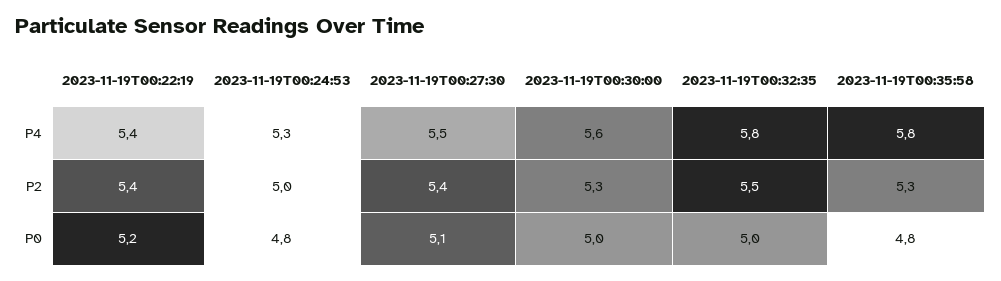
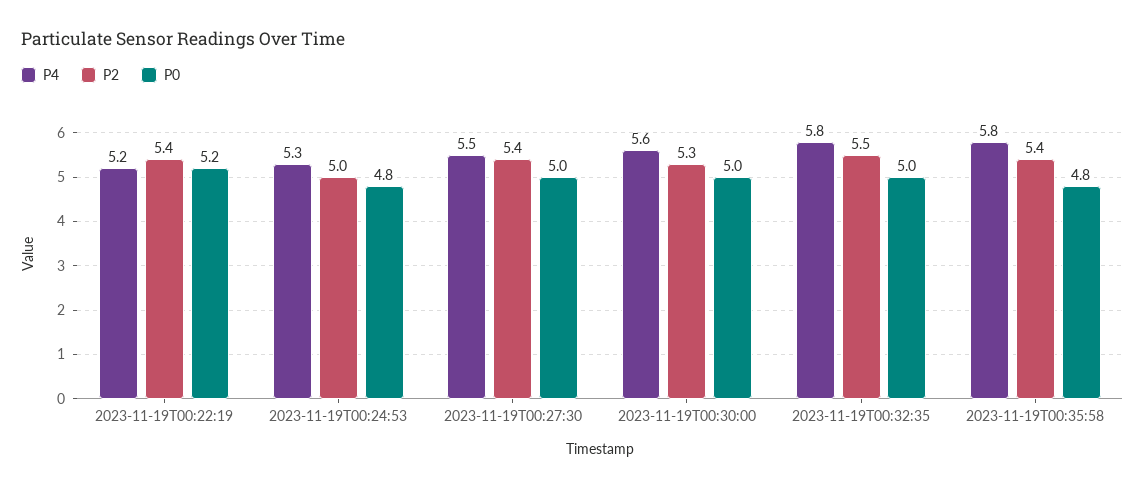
P4, 2023-11-19T00:22:19: 5.4 -> 5.2
P2, 2023-11-19T00:35:58: 5.3 -> 5.4
P0, 2023-11-19T00:27:30: 5.1 -> 5

